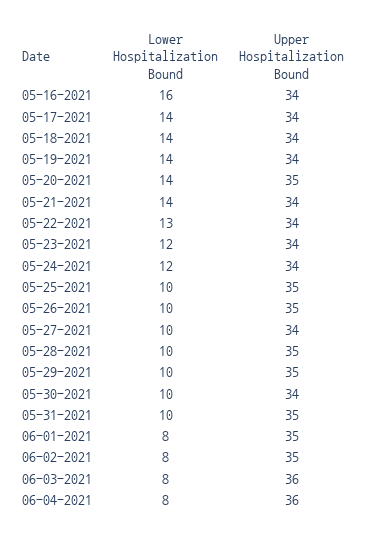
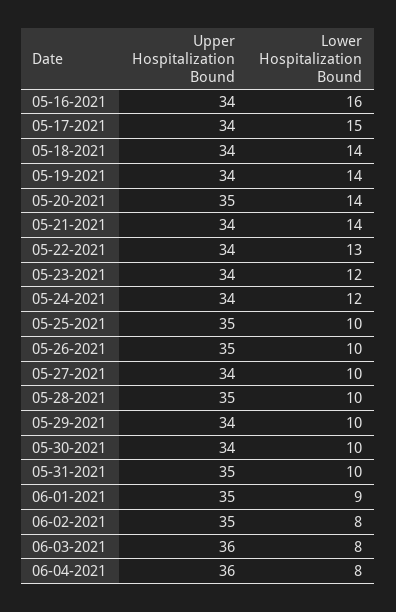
Lower Hospitalization Bound, 05-17-2021: 14 -> 15
Upper Hospitalization Bound, 05-29-2021: 35 -> 34
Lower Hospitalization Bound, 06-01-2021: 8 -> 9

